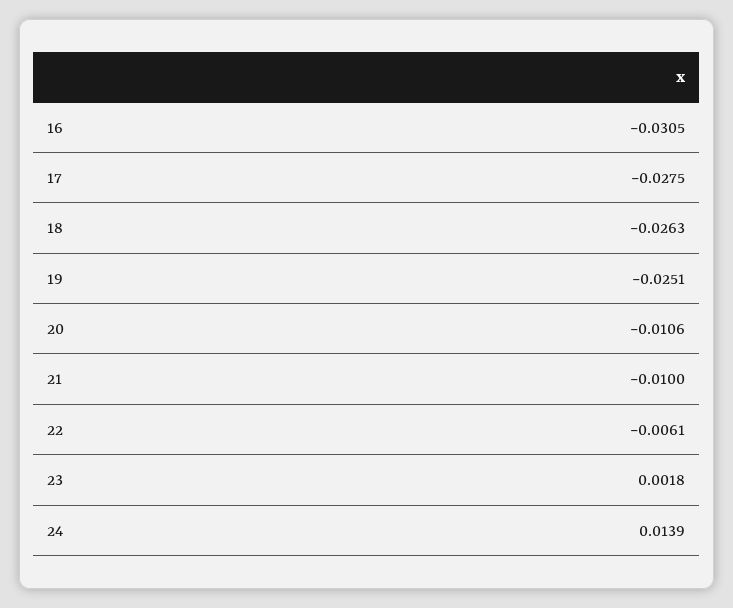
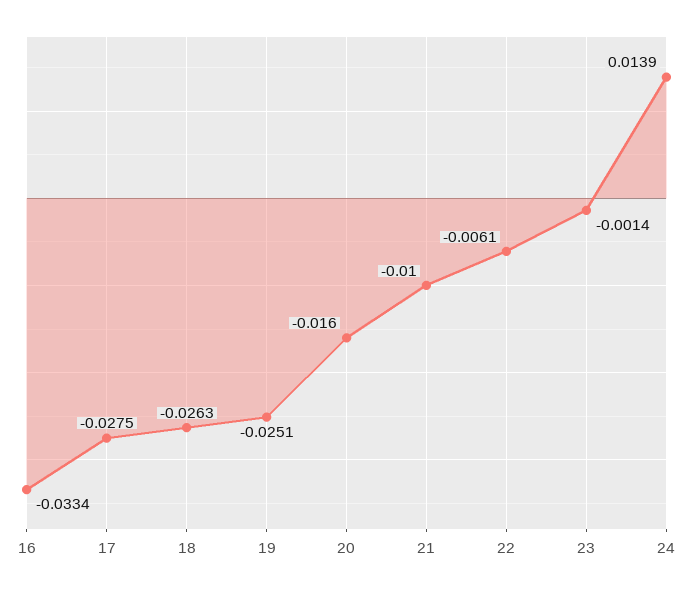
16: -0.0305 -> -0.0334
20: -0.0106 -> -0.016
23: 0.0018 -> -0.0014

